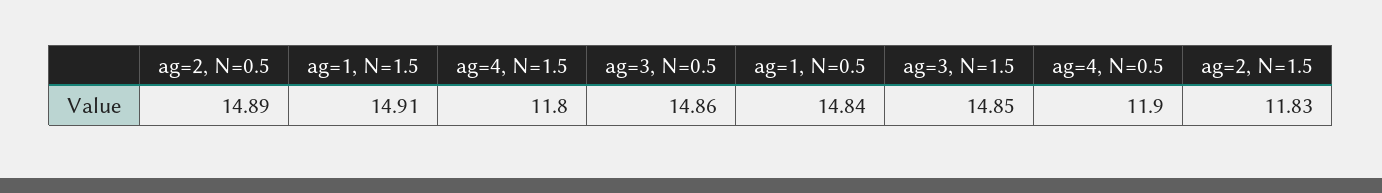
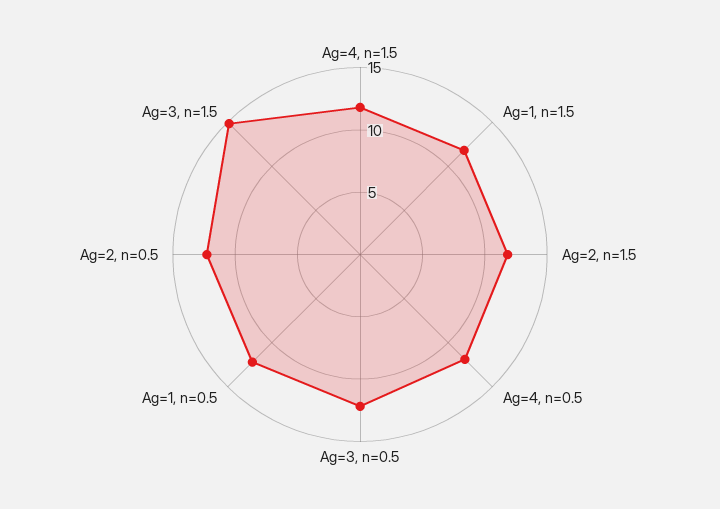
ag=2, N=0.5: 14.89 -> 12
ag=1, N=1.5: 14.91 -> 12
ag=3, N=0.5: 14.86 -> 12
ag=1, N=0.5: 14.84 -> 12

